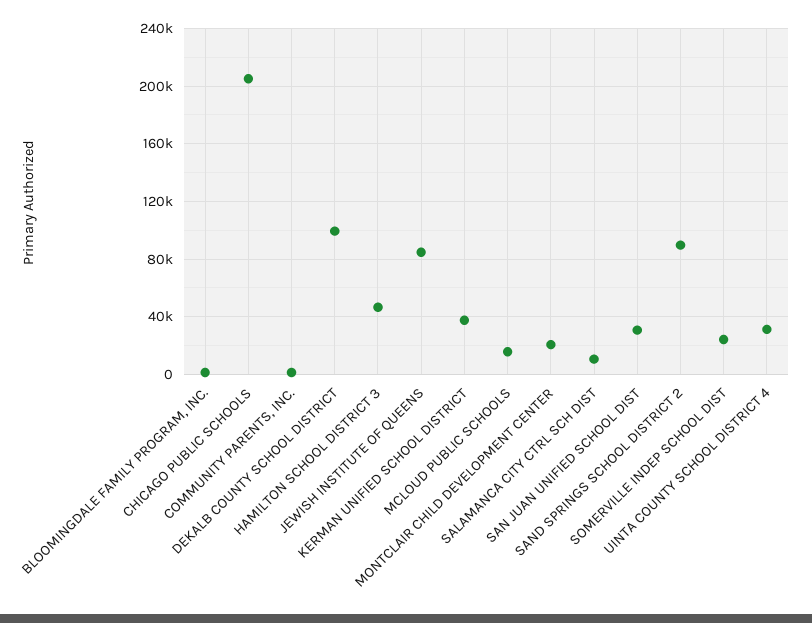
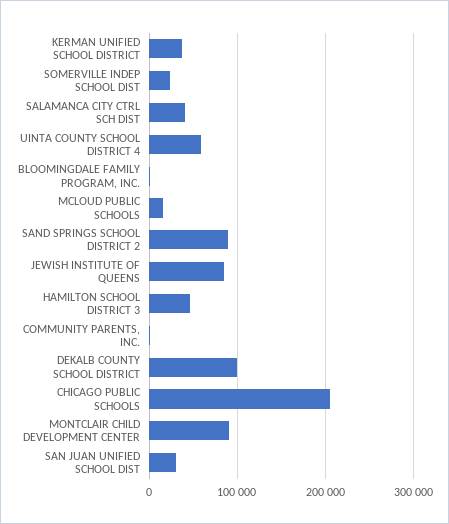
MONTCLAIR CHILD DEVELOPMENT CENTER: 20000 -> 90000
SALAMANCA CITY CTRL SCH DIST: 10000 -> 40000
UINTA COUNTY SCHOOL DISTRICT 4: 30000 -> 60000

